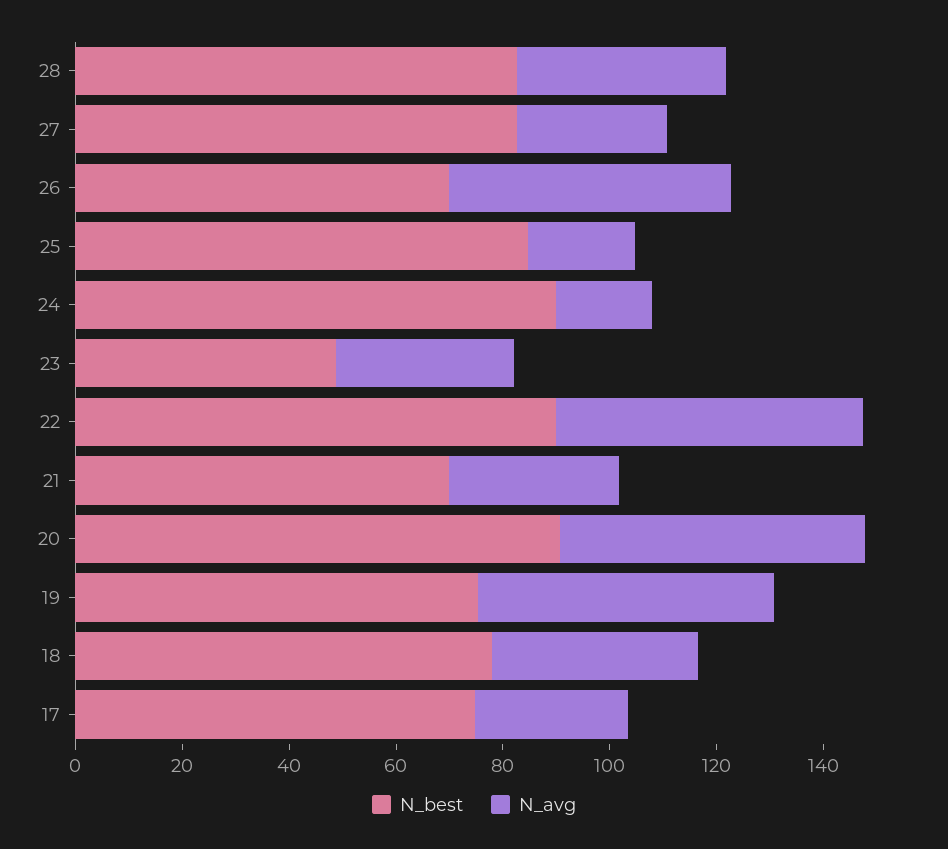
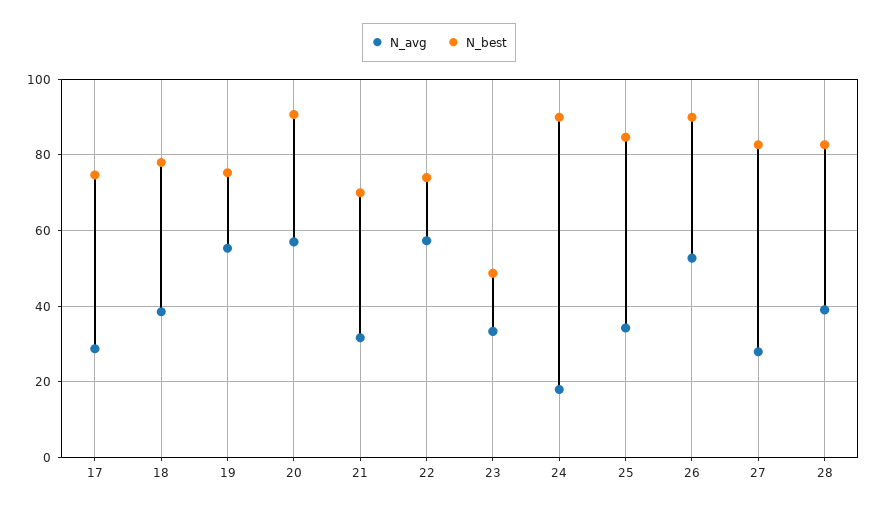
N_best, 26: 70 -> 90
N_avg, 25: 20 -> 34
N_best, 22: 90 -> 74

